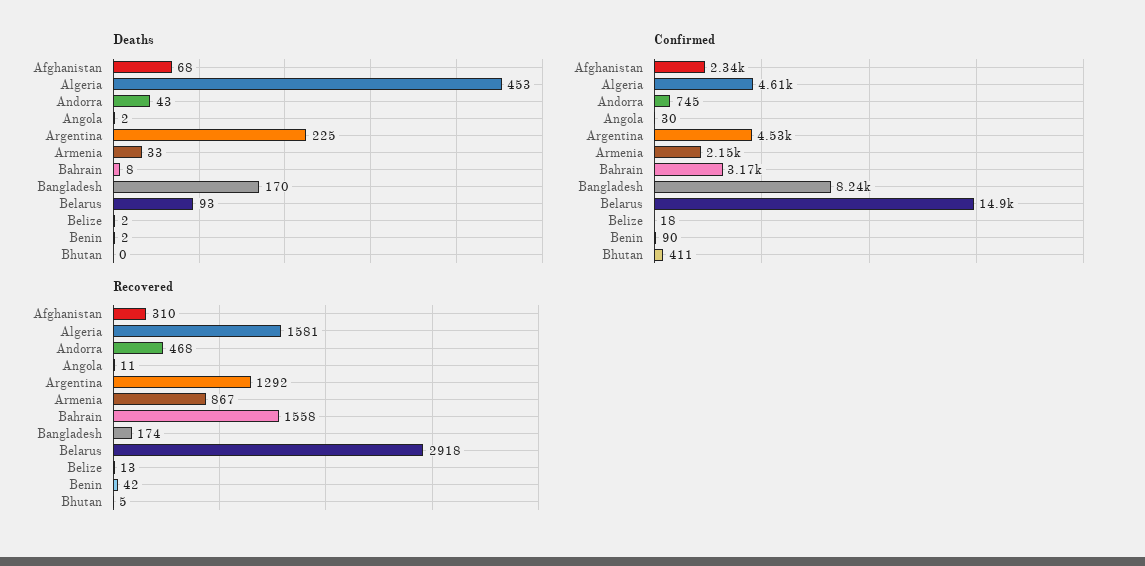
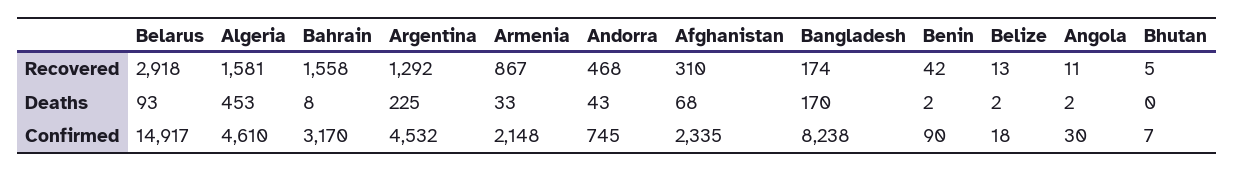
Confirmed, Bhutan: 411 -> 7

